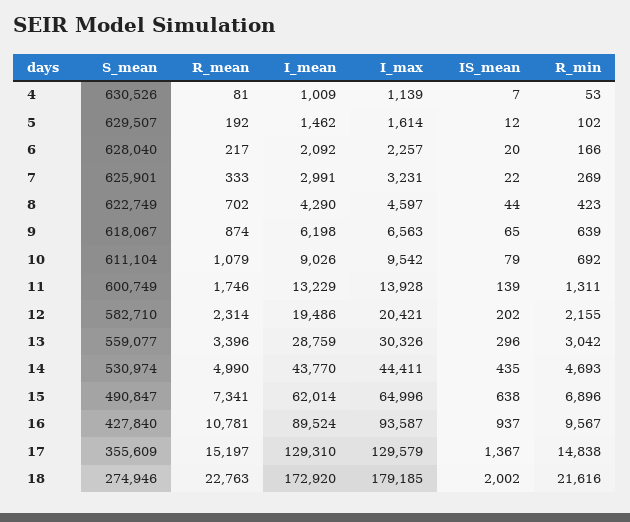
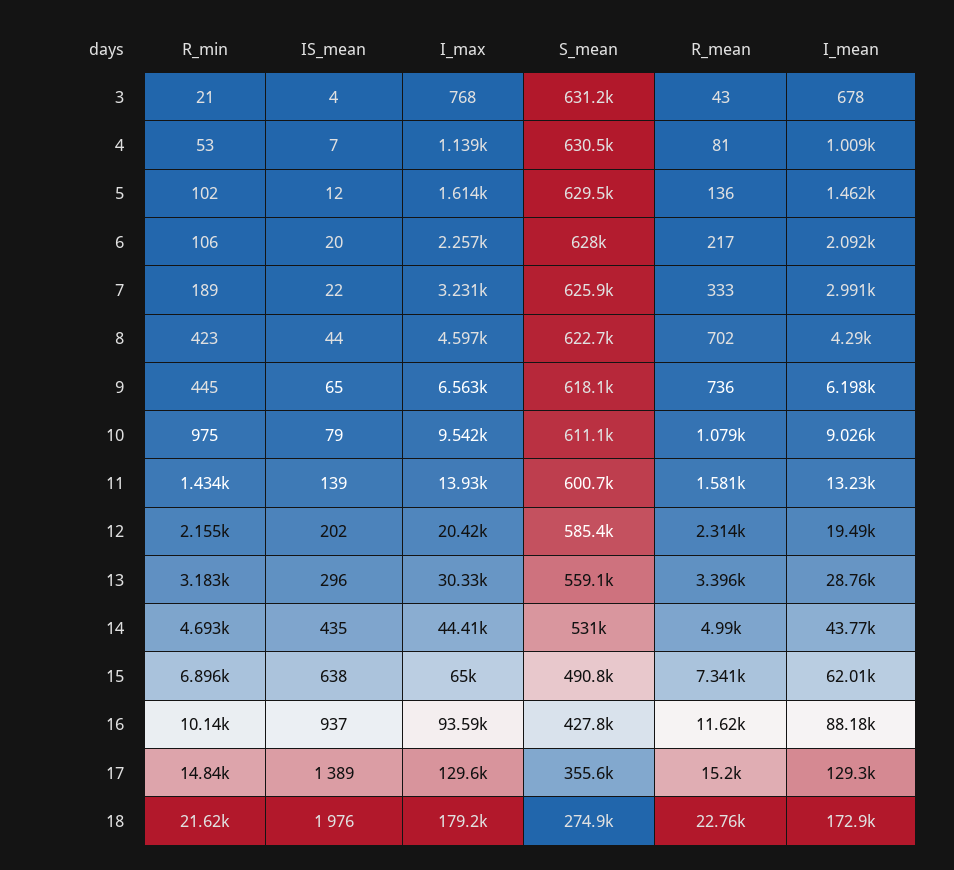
R_mean, 5: 192 -> 136
R_min, 6: 166 -> 106
R_min, 7: 269 -> 189
R_mean, 9: 874 -> 736
R_min, 9: 639 -> 445
R_min, 10: 692 -> 975
R_mean, 11: 1746 -> 1581
R_min, 11: 1311 -> 1434
S_mean, 12: 582710 -> 585400
R_min, 13: 3042 -> 3183
R_mean, 16: 10781 -> 11620
I_mean, 16: 89524 -> 88180
R_min, 16: 9567 -> 10140
IS_mean, 17: 1367 -> 1389
IS_mean, 18: 2002 -> 1976
R_min, 3: none -> 21
IS_mean, 3: none -> 4
I_max, 3: none -> 768
S_mean, 3: none -> 631200
R_mean, 3: none -> 43
I_mean, 3: none -> 678

